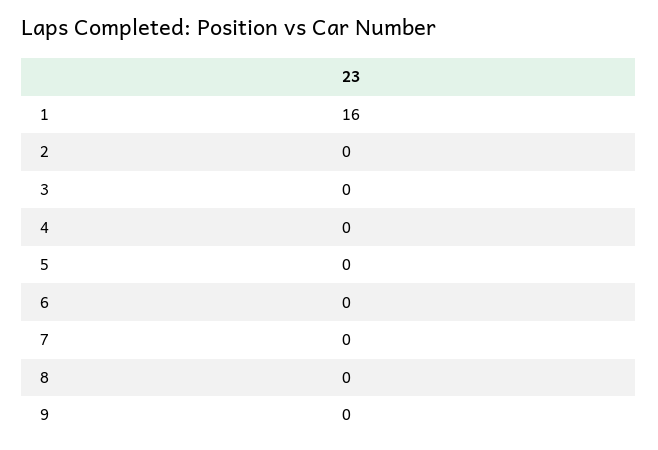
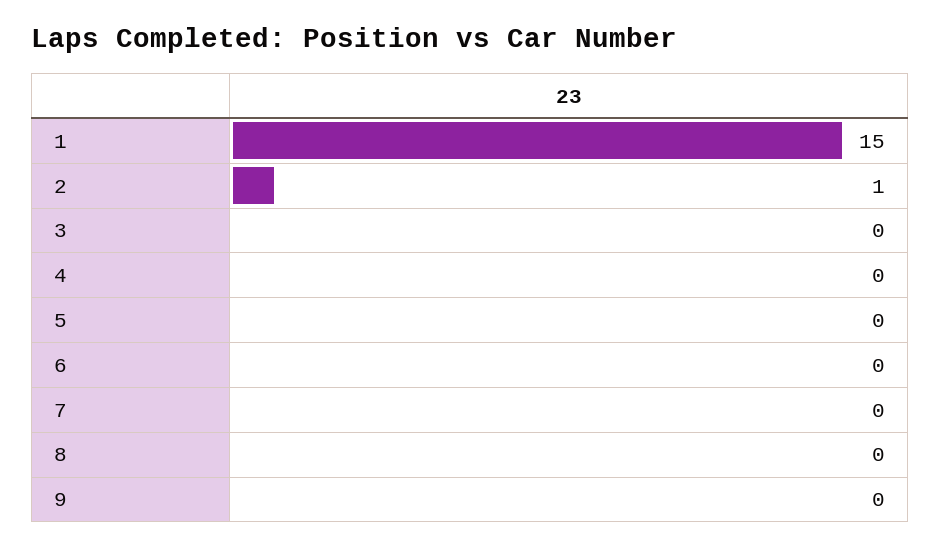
1: 16 -> 15
2: 0 -> 1

